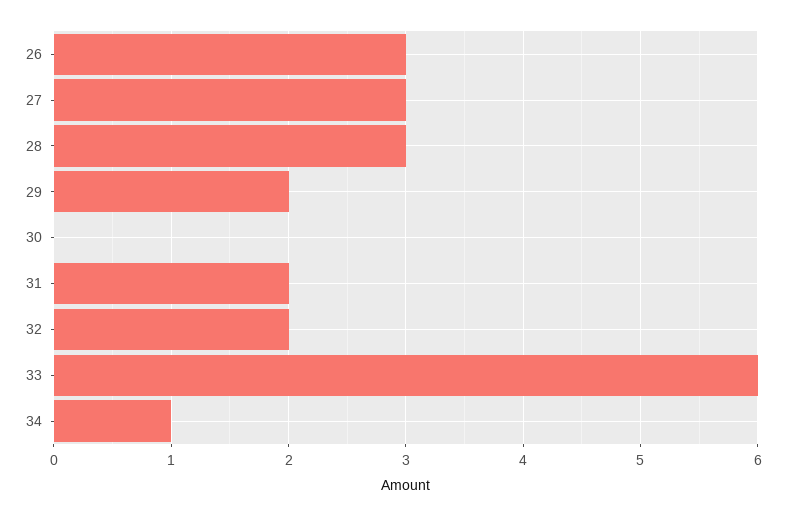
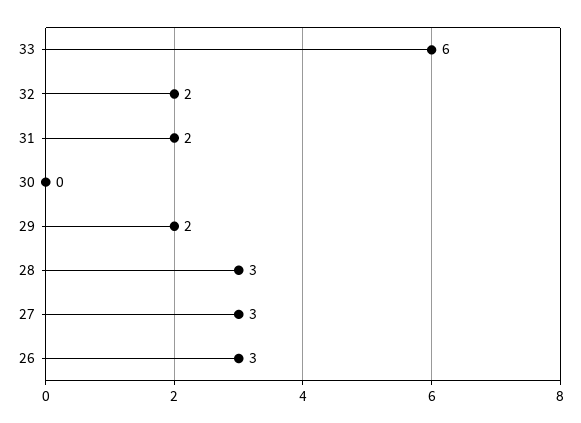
34: 1 -> none

